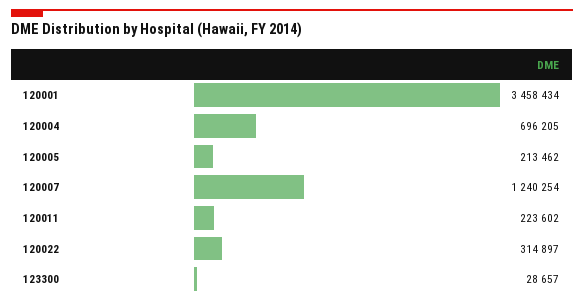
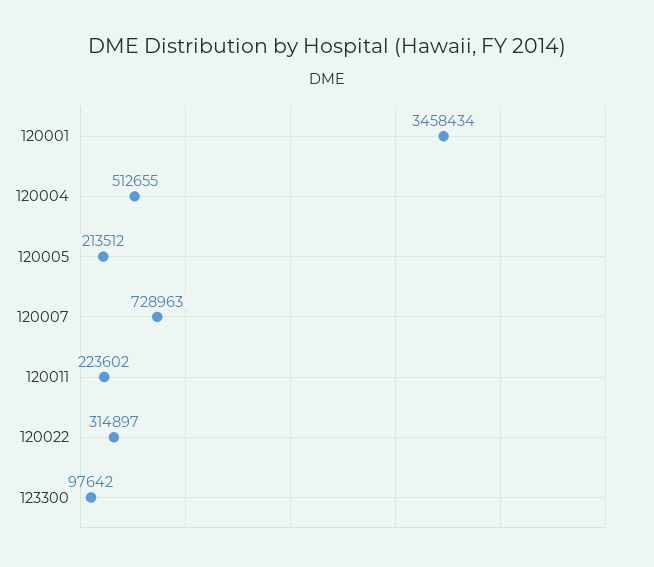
120004: 696205 -> 512655
120005: 213462 -> 213512
120007: 1240254 -> 728963
123300: 28657 -> 97642

